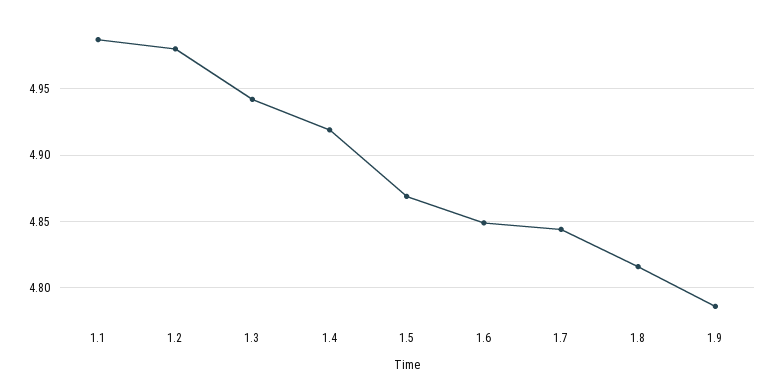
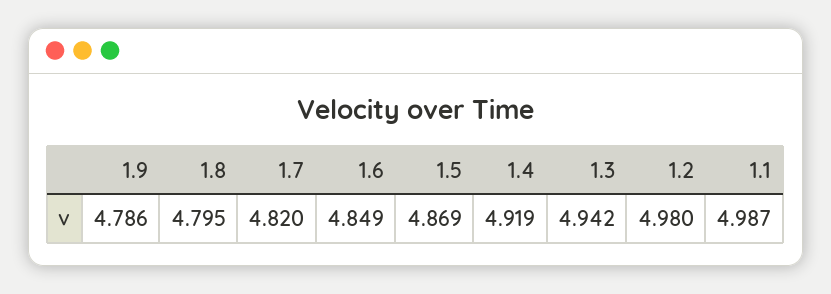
1.7: 4.845 -> 4.82
1.8: 4.815 -> 4.795

